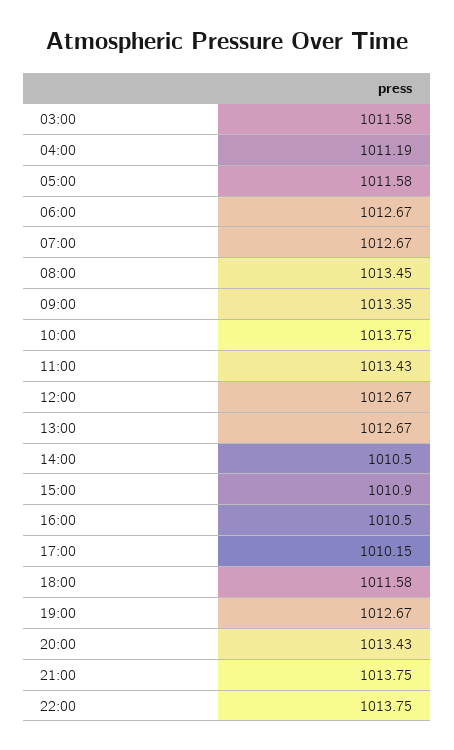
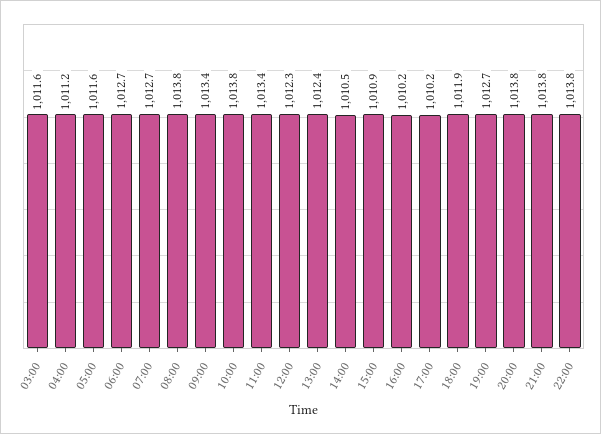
08:00: 1013.45 -> 1013.8
12:00: 1012.67 -> 1012.3
13:00: 1012.67 -> 1012.4
16:00: 1010.5 -> 1010.2
18:00: 1011.58 -> 1011.9
20:00: 1013.43 -> 1013.8

